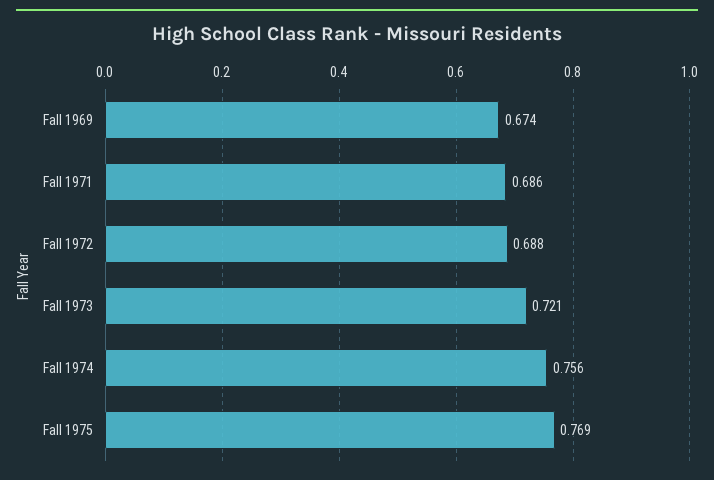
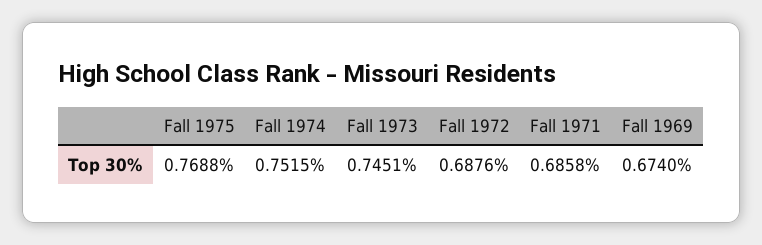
Fall 1973: 0.721 -> 0.7451
Fall 1974: 0.756 -> 0.7515

